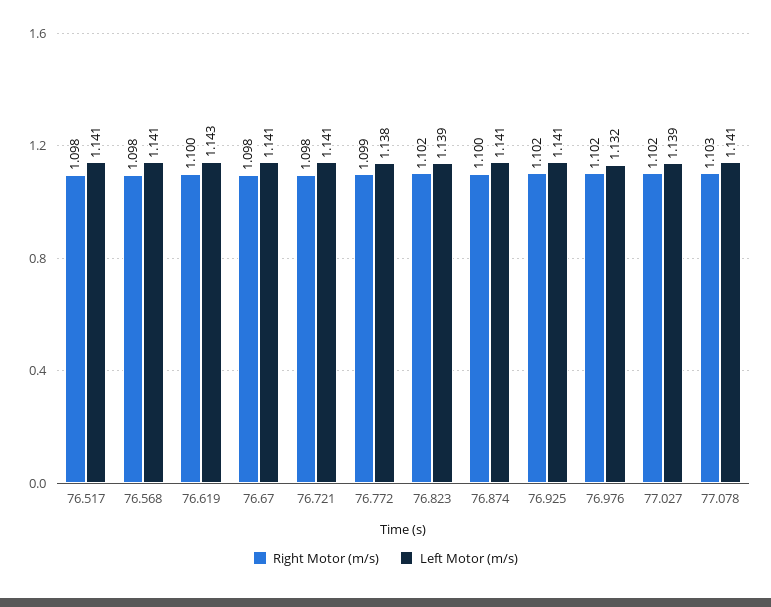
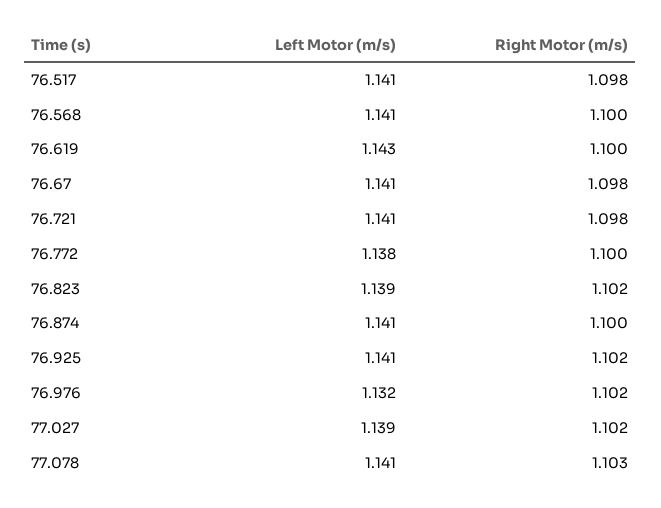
Right Motor (m/s), 76.568: 1.098 -> 1.1
Right Motor (m/s), 76.772: 1.099 -> 1.1

